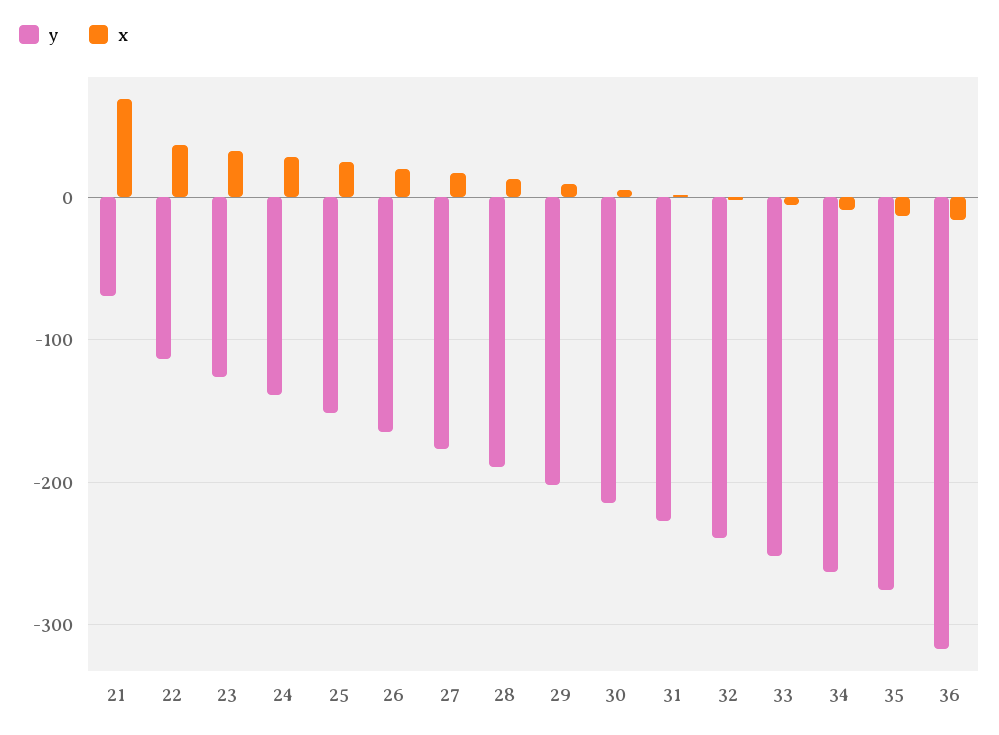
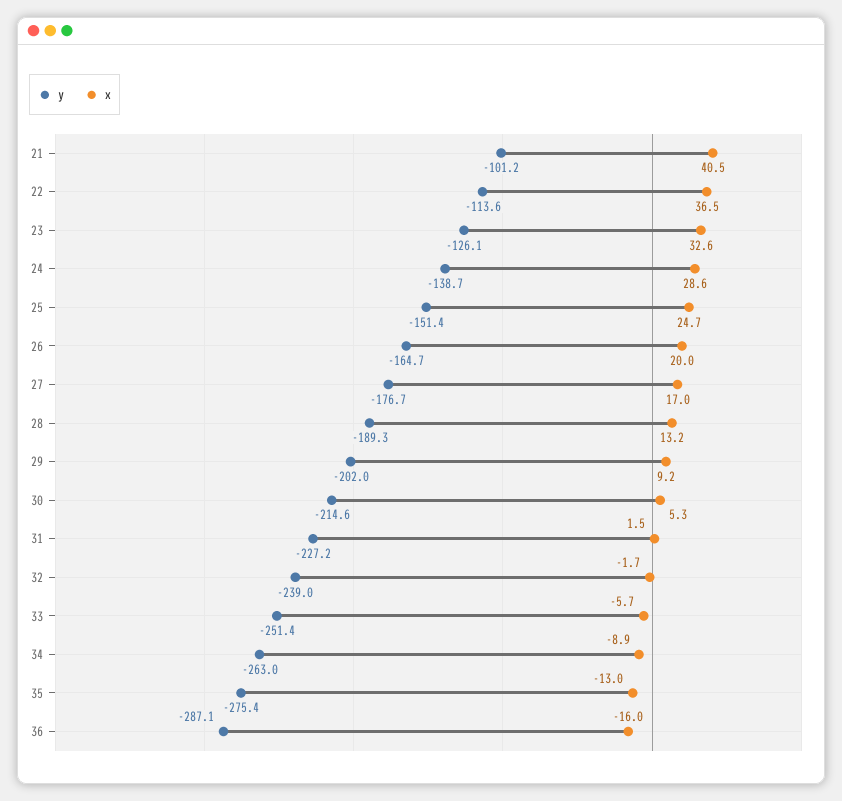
y, 21: -70 -> -101.2
x, 21: 70 -> 40.5
y, 36: -320 -> -287.1

